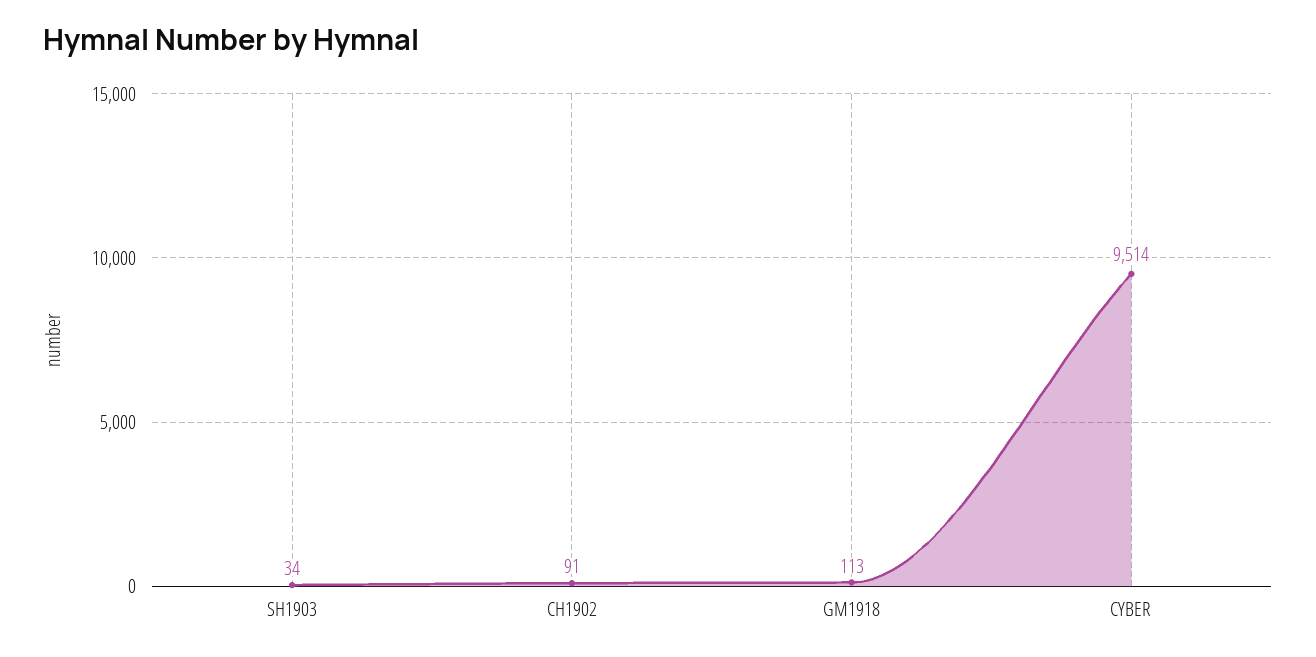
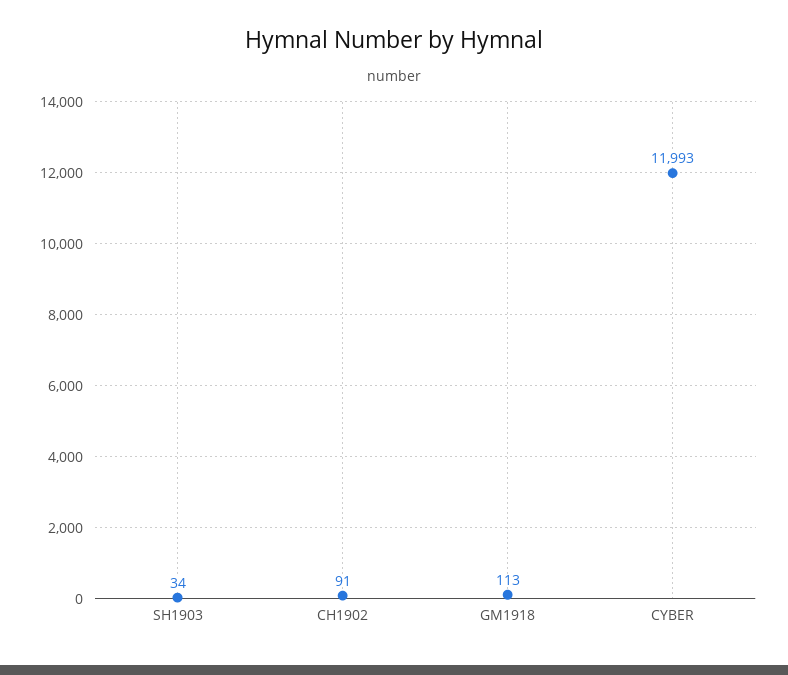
CYBER: 9514 -> 11993

